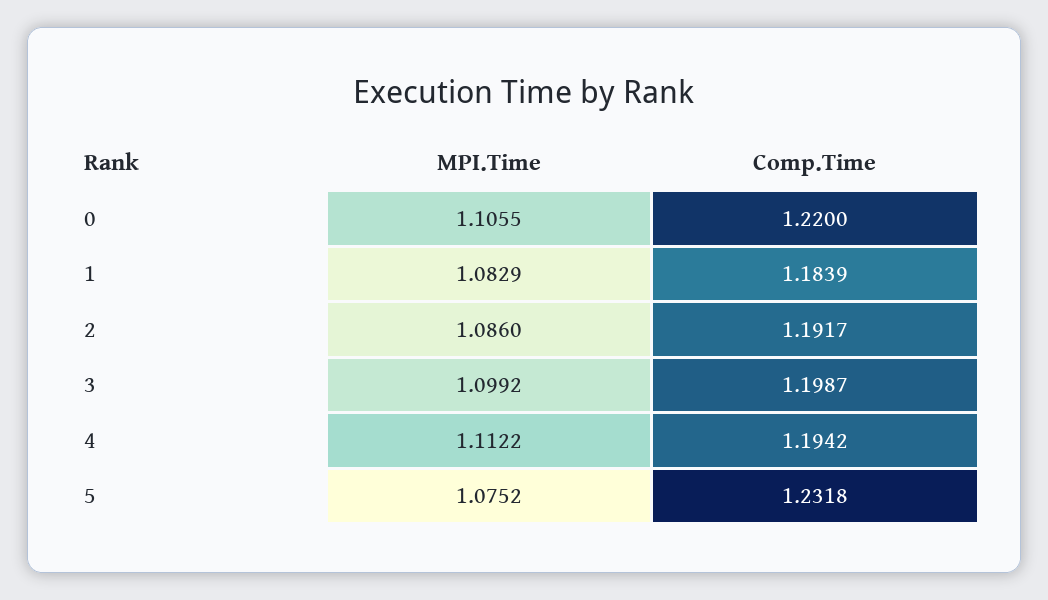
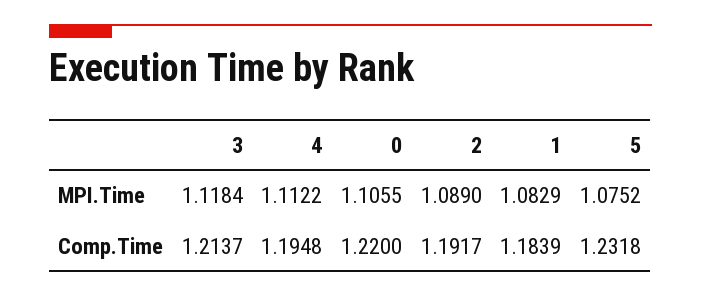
MPI.Time, 2: 1.086 -> 1.089
MPI.Time, 3: 1.0992 -> 1.1184
Comp.Time, 3: 1.1987 -> 1.2137
Comp.Time, 4: 1.1942 -> 1.1948

